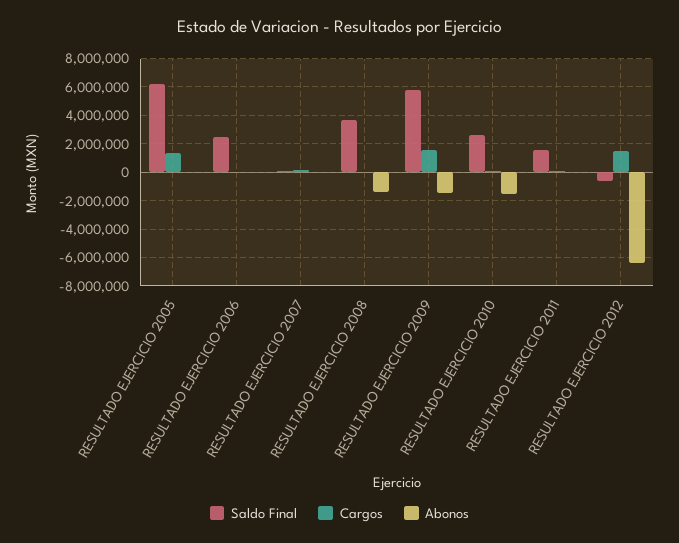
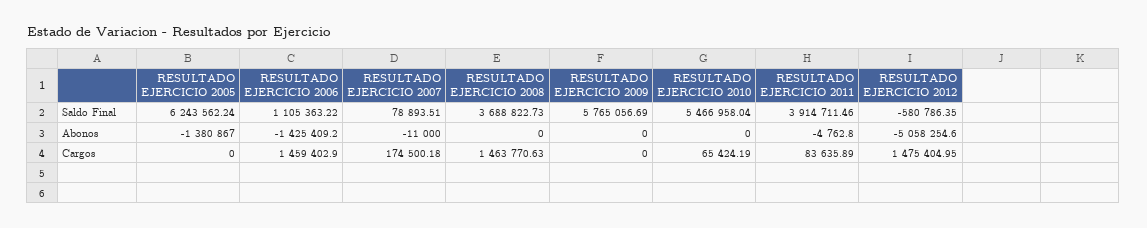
Cargos, RESULTADO EJERCICIO 2005: 1500000 -> 0
Abonos, RESULTADO EJERCICIO 2005: 0 -> -1380867
Saldo Final, RESULTADO EJERCICIO 2006: 2500000 -> 1105363.22
Cargos, RESULTADO EJERCICIO 2006: 0 -> 1459402.9
Abonos, RESULTADO EJERCICIO 2006: 0 -> -1425409.2
Cargos, RESULTADO EJERCICIO 2008: 0 -> 1463770.63
Abonos, RESULTADO EJERCICIO 2008: -1500000 -> 0
Cargos, RESULTADO EJERCICIO 2009: 1500000 -> 0
Abonos, RESULTADO EJERCICIO 2009: -1500000 -> 0
Saldo Final, RESULTADO EJERCICIO 2010: 2500000 -> 5466958.04
Abonos, RESULTADO EJERCICIO 2010: -1500000 -> 0
Saldo Final, RESULTADO EJERCICIO 2011: 1500000 -> 3914711.46
Abonos, RESULTADO EJERCICIO 2012: -6500000 -> -5058254.6

